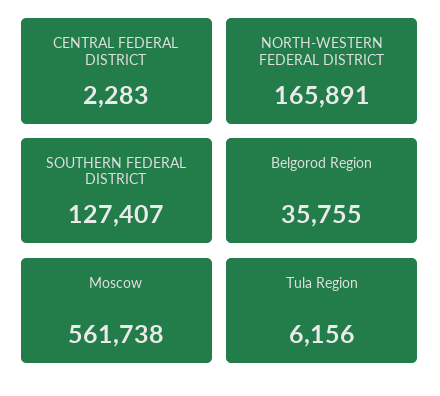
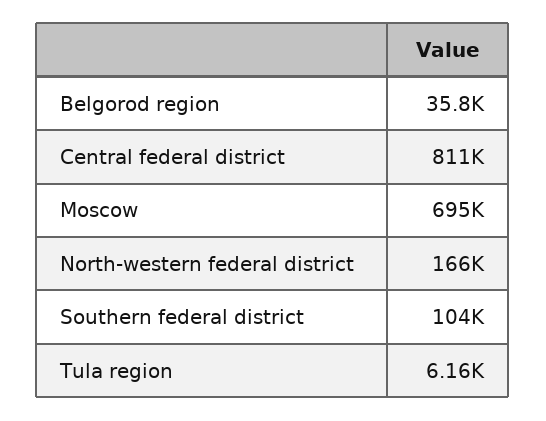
CENTRAL FEDERAL DISTRICT: 2283 -> 811000
SOUTHERN FEDERAL DISTRICT: 127407 -> 104000
Moscow: 561738 -> 695000

